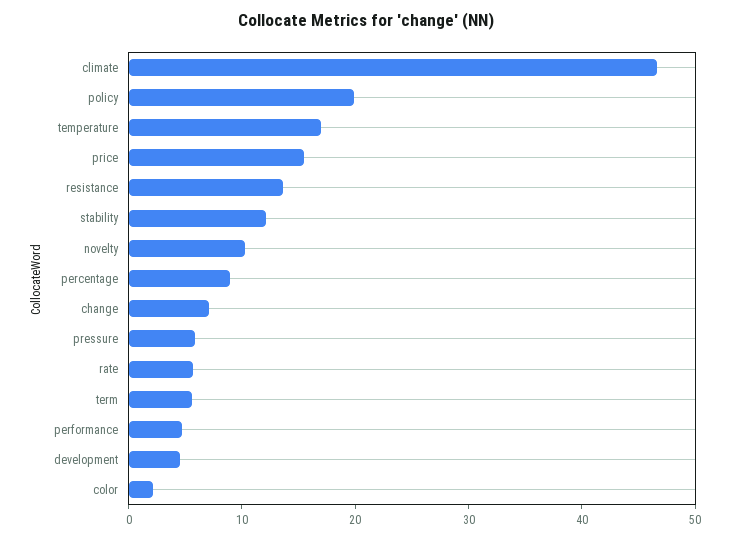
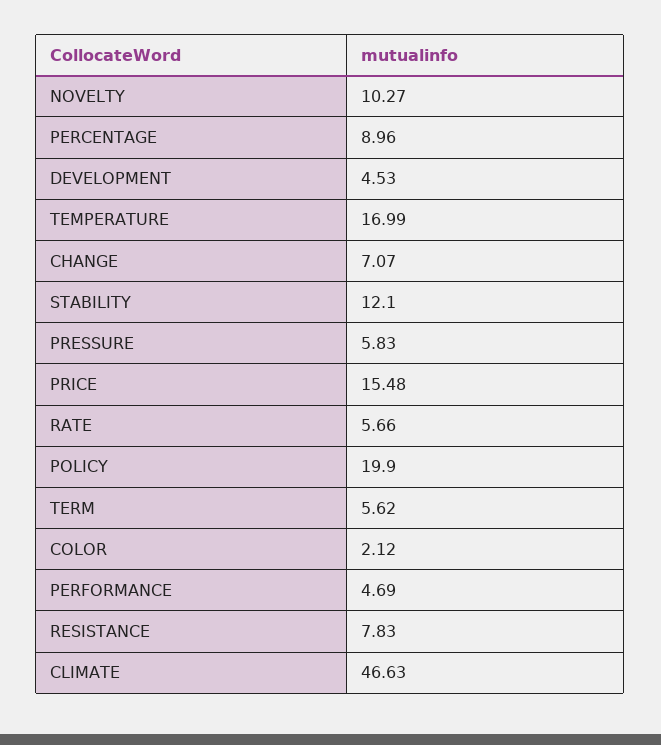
resistance: 14 -> 7.83

